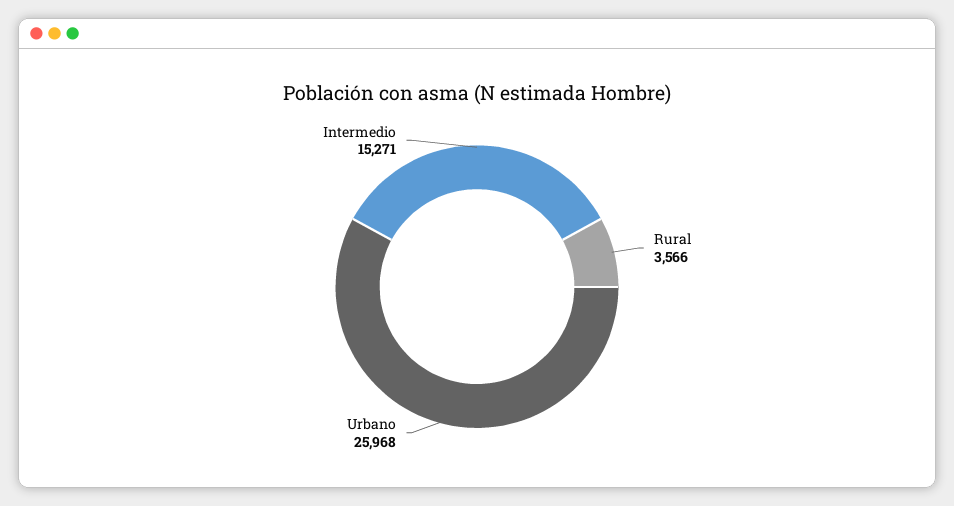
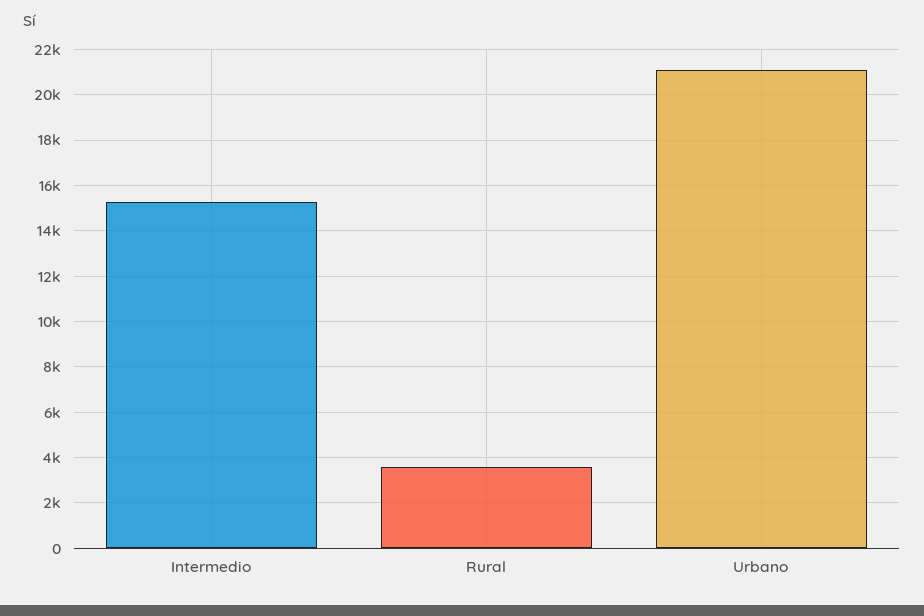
Urbano: 25968 -> 21000

